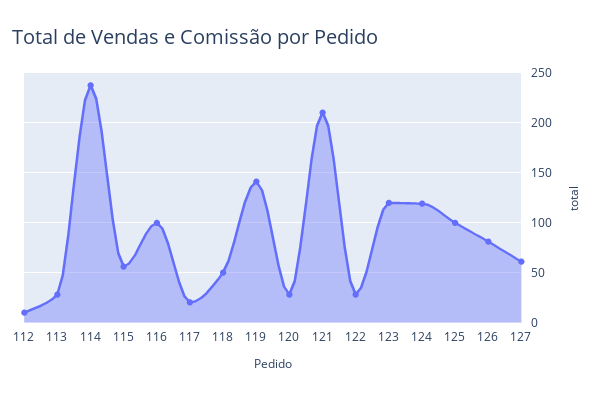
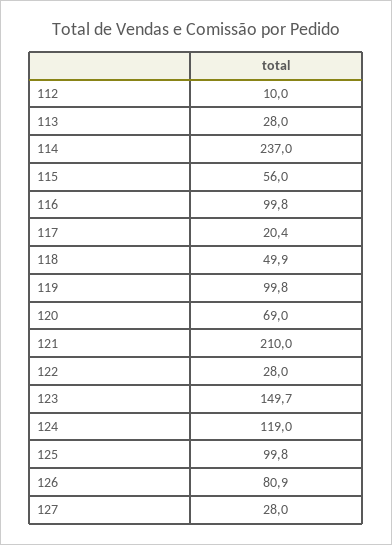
119: 140 -> 99.8
120: 30 -> 69
123: 120 -> 149.7
127: 60 -> 28

